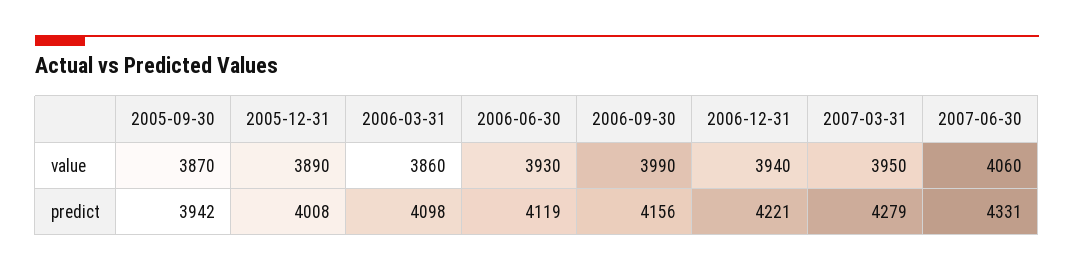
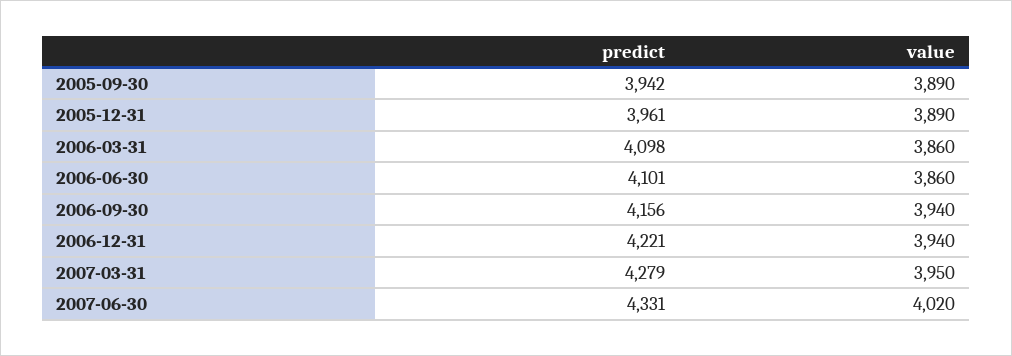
2005-09-30, value: 3870 -> 3890
2006-06-30, value: 3930 -> 3860
2006-09-30, value: 3990 -> 3940
2007-06-30, value: 4060 -> 4020
2005-12-31, predict: 4008 -> 3961
2006-06-30, predict: 4119 -> 4101

